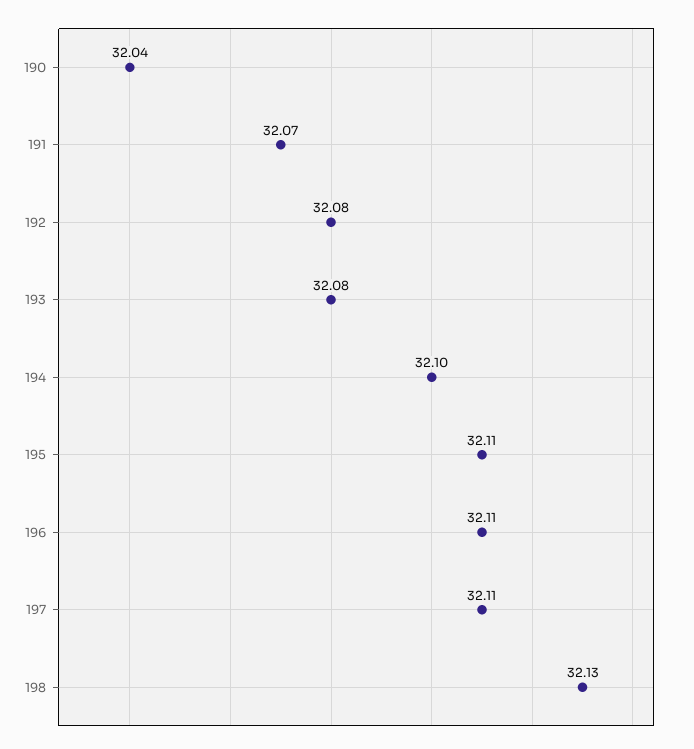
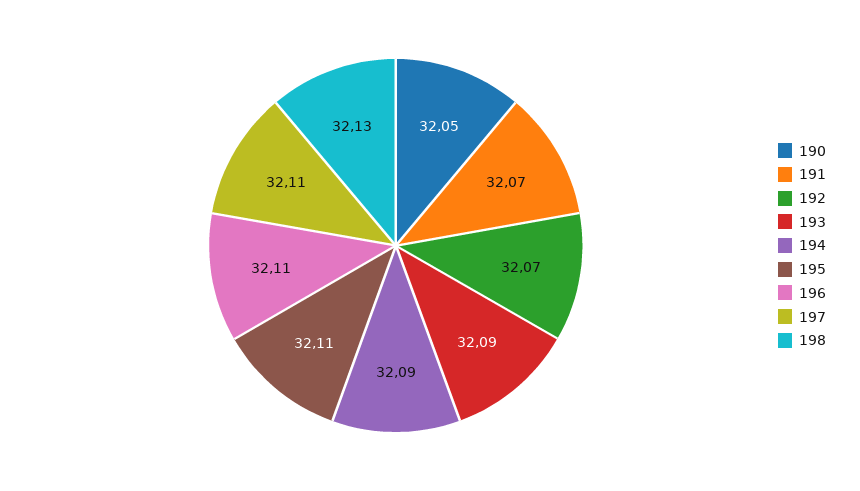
190: 32.04 -> 32.05
192: 32.08 -> 32.07
193: 32.08 -> 32.09
194: 32.1 -> 32.09

